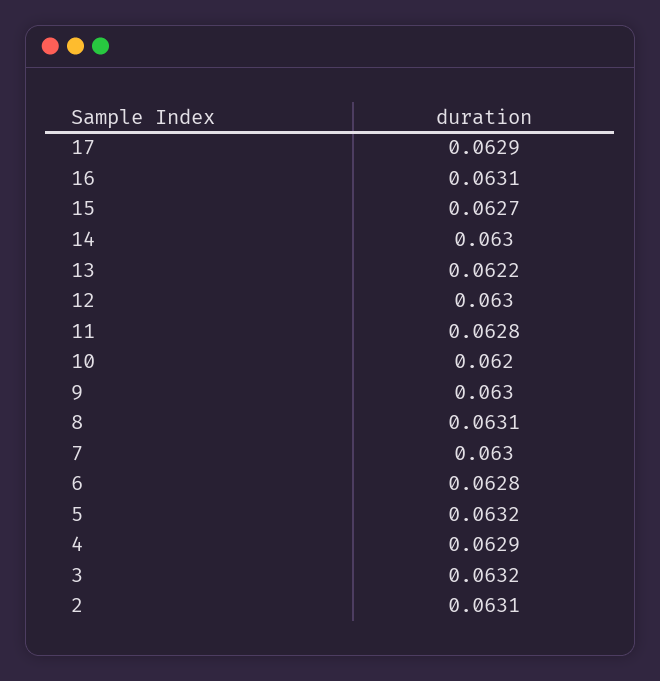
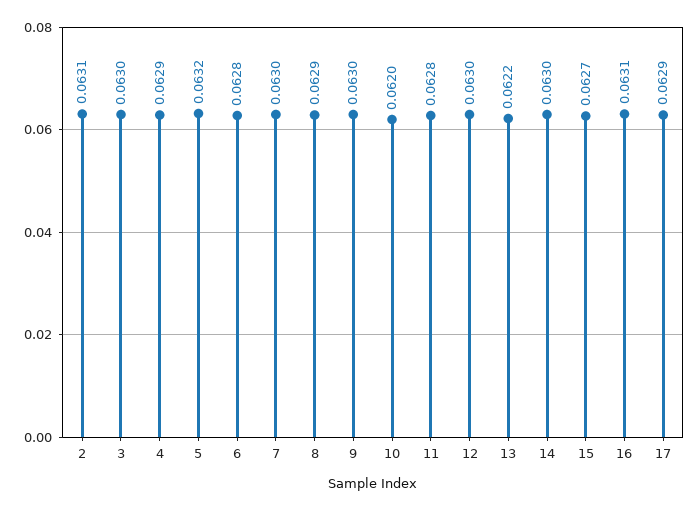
8: 0.0631 -> 0.0629
3: 0.0632 -> 0.063

